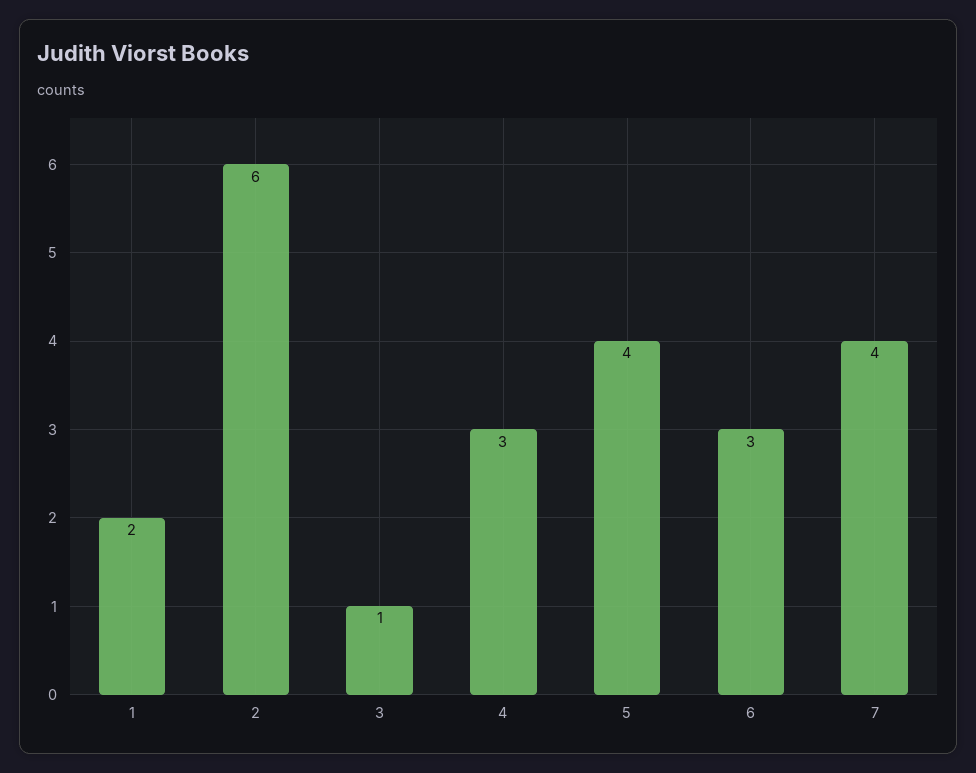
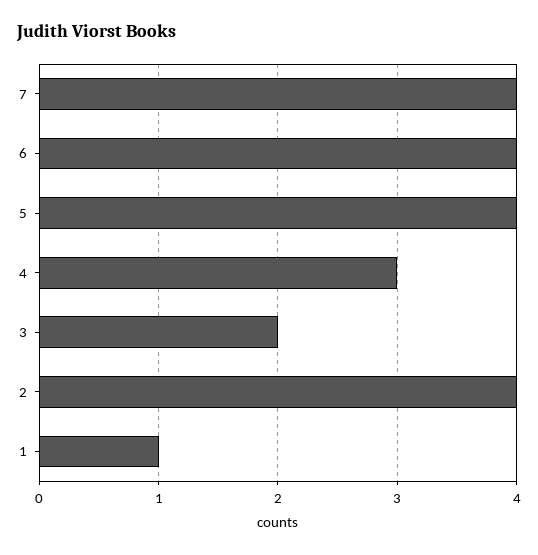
1: 2 -> 1
2: 6 -> 4
3: 1 -> 2
6: 3 -> 4

